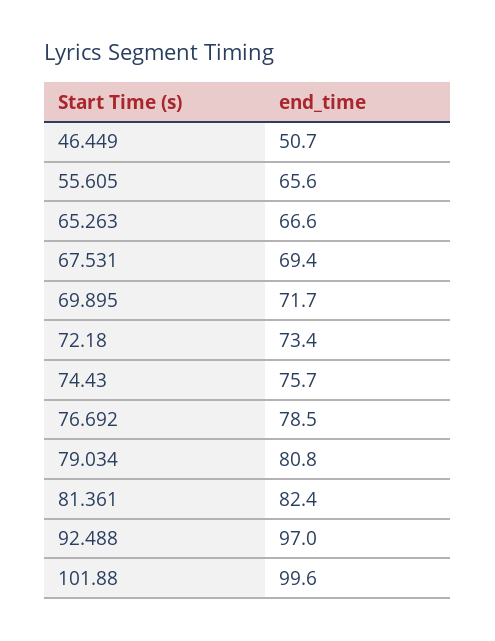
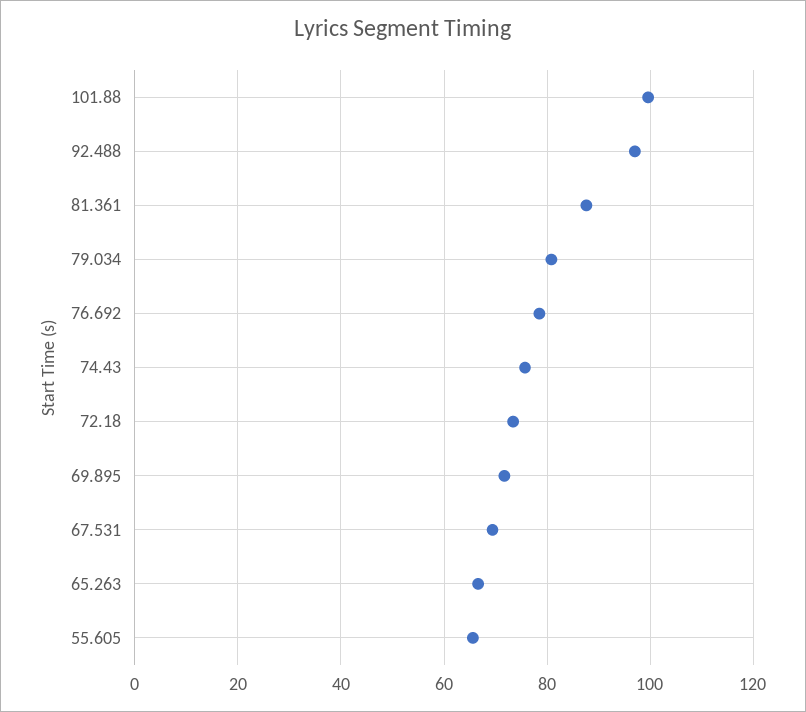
46.449: 50.7 -> none
81.361: 82.4 -> 88

